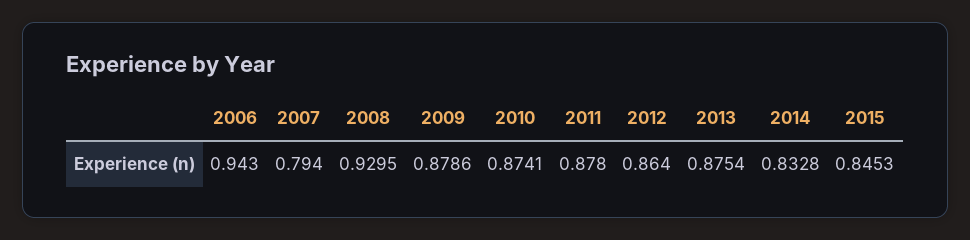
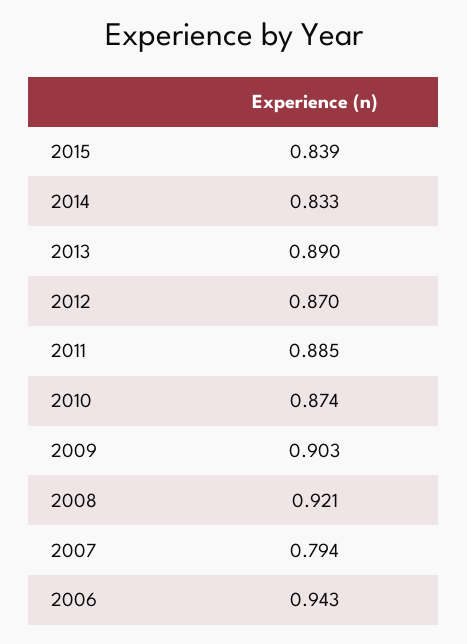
2008: 0.9295 -> 0.921
2009: 0.8786 -> 0.903
2011: 0.878 -> 0.885
2012: 0.864 -> 0.87
2013: 0.8754 -> 0.89
2015: 0.8453 -> 0.839

